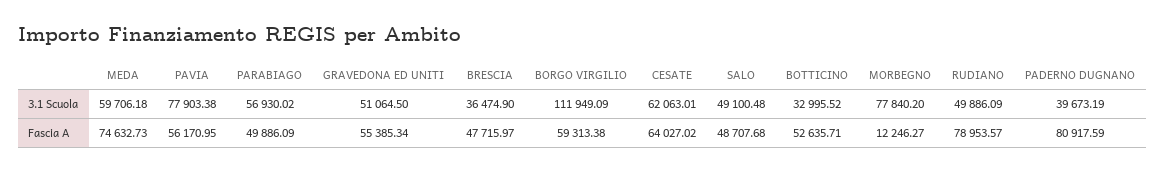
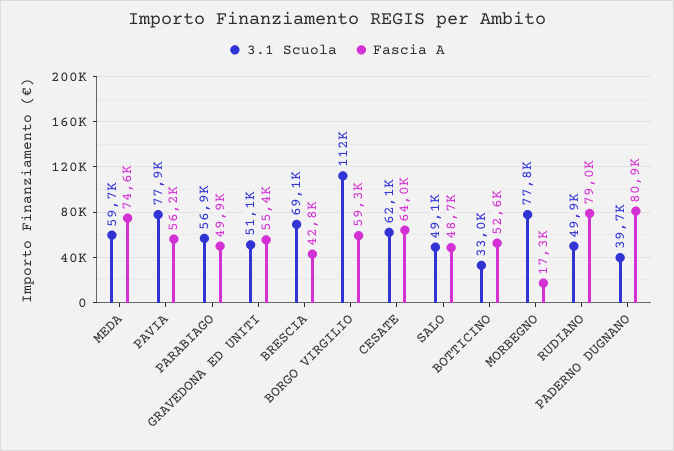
3.1 Scuola, BRESCIA: 36474.9 -> 69100
Fascia A, BRESCIA: 47715.97 -> 42800
Fascia A, MORBEGNO: 12246.27 -> 17300

